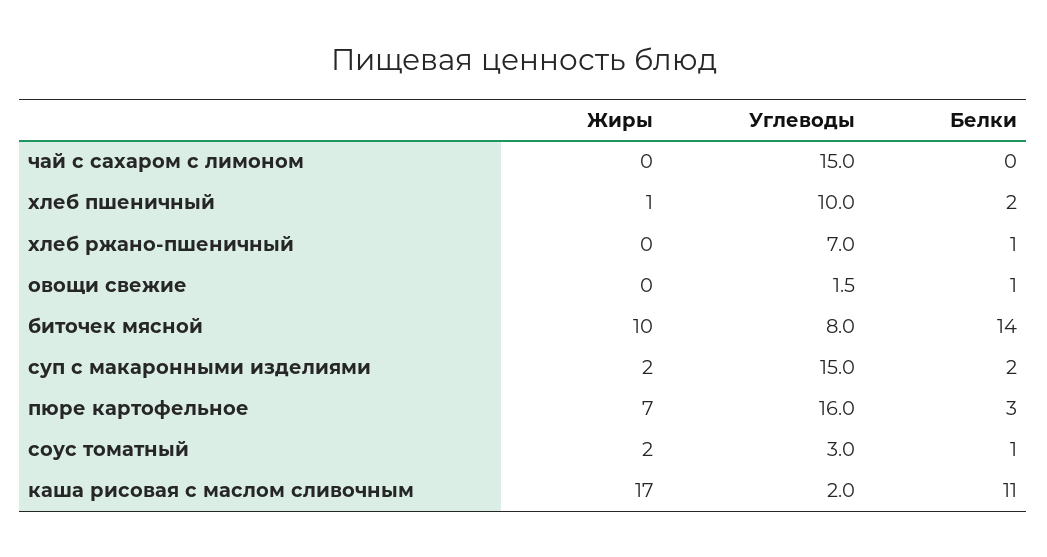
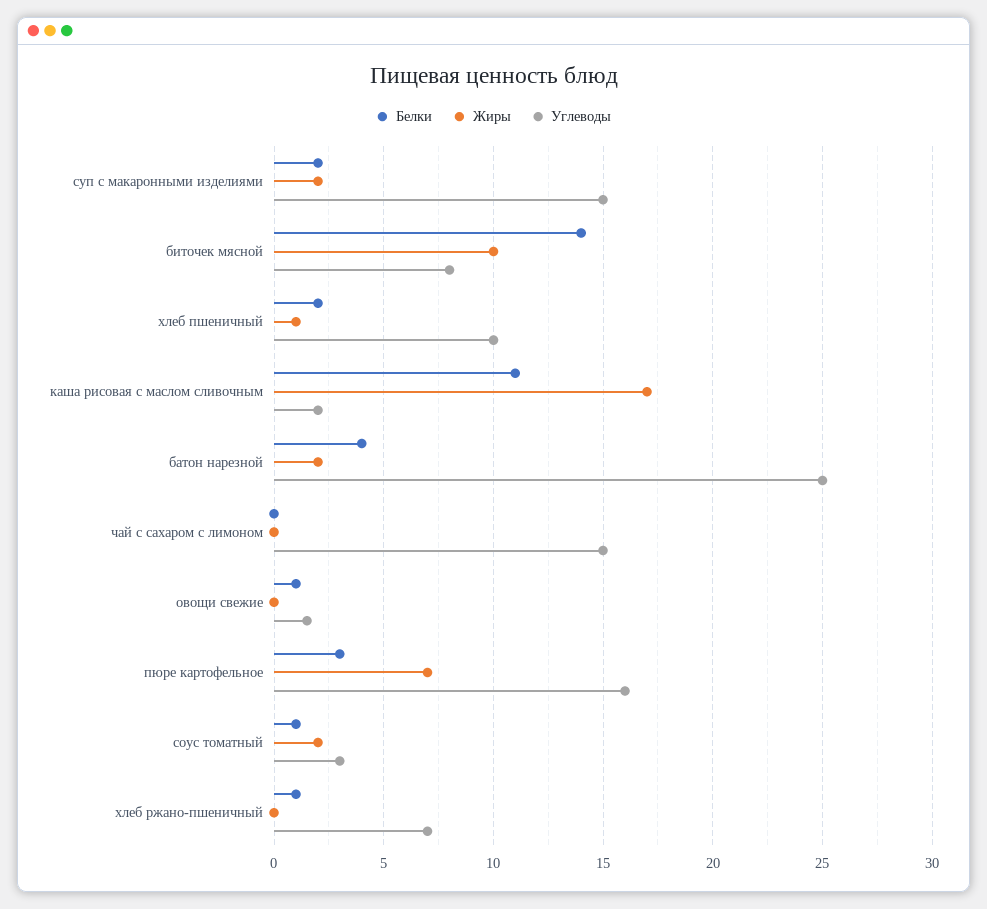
Белки, батон нарезной: none -> 4
Жиры, батон нарезной: none -> 2
Углеводы, батон нарезной: none -> 25

